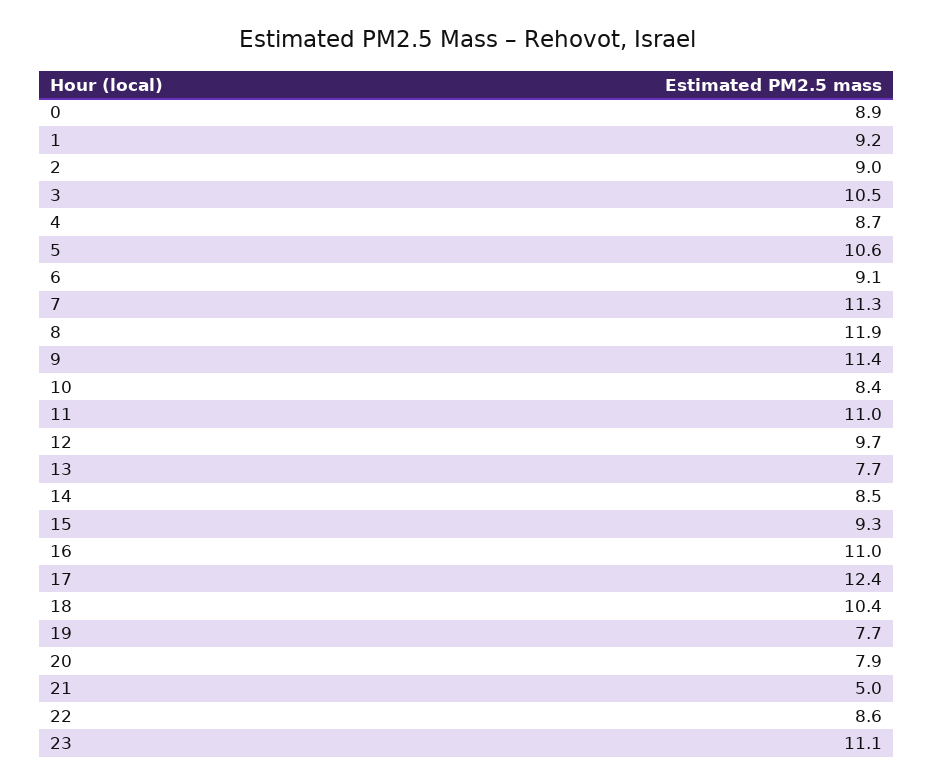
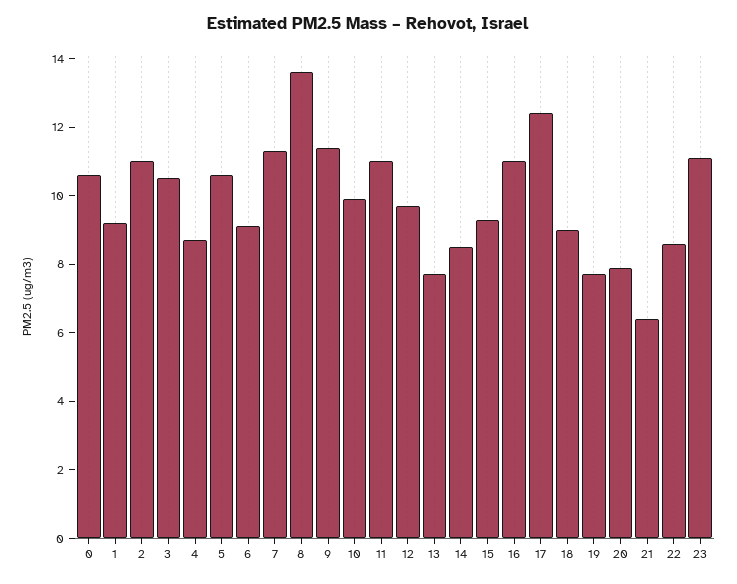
0: 8.9 -> 10.5
2: 9 -> 11
8: 11.9 -> 13.5
10: 8.4 -> 10
18: 10.4 -> 9
21: 5 -> 6.5

